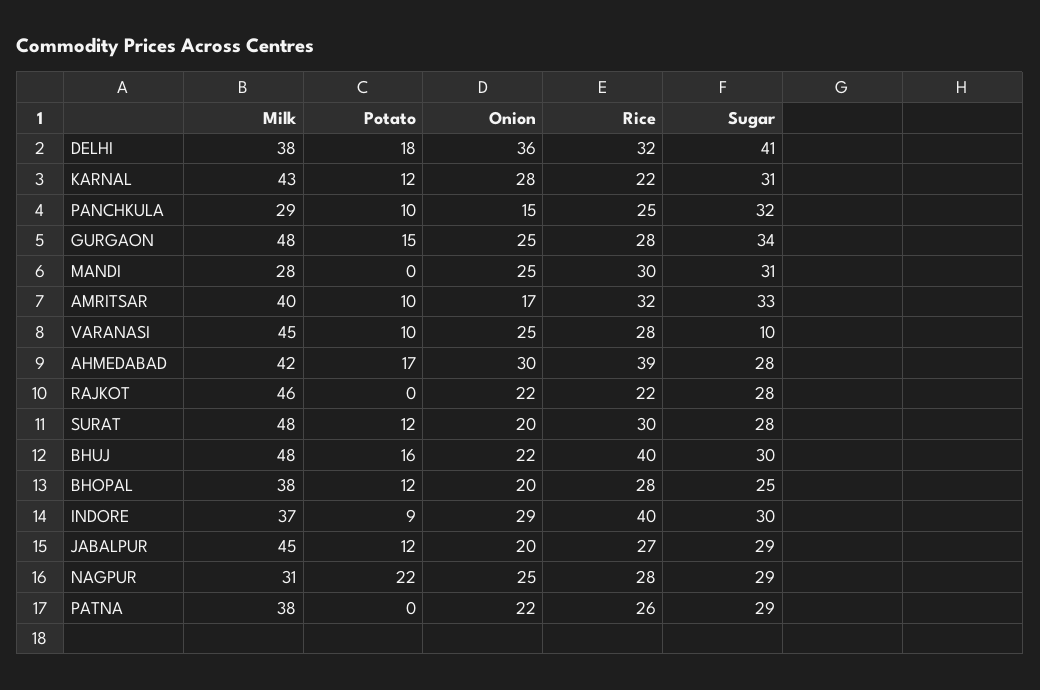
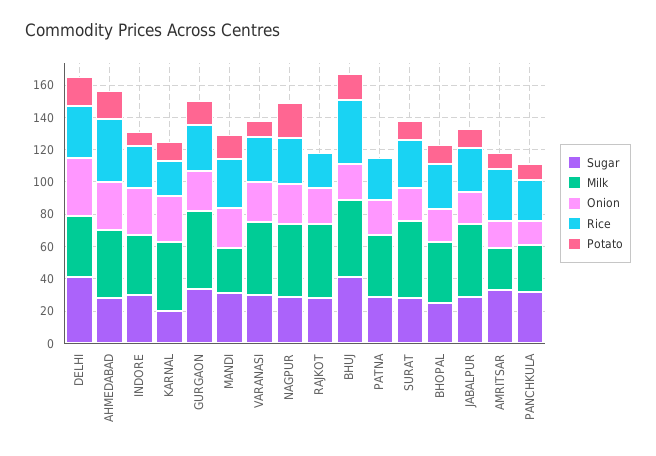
Sugar, KARNAL: 31 -> 20
Potato, MANDI: 0 -> 15
Milk, AMRITSAR: 40 -> 25
Sugar, VARANASI: 10 -> 30
Sugar, BHUJ: 30 -> 40
Rice, INDORE: 40 -> 25
Milk, NAGPUR: 31 -> 45

